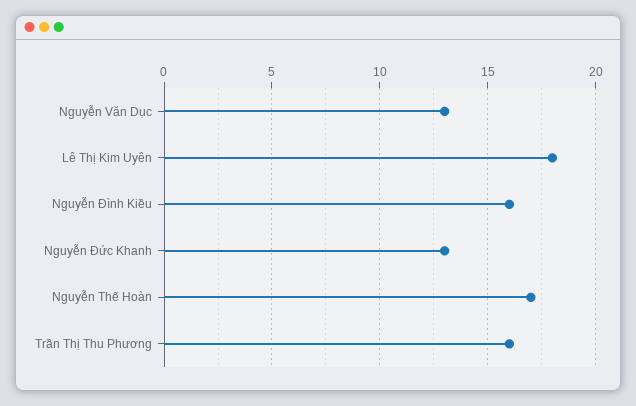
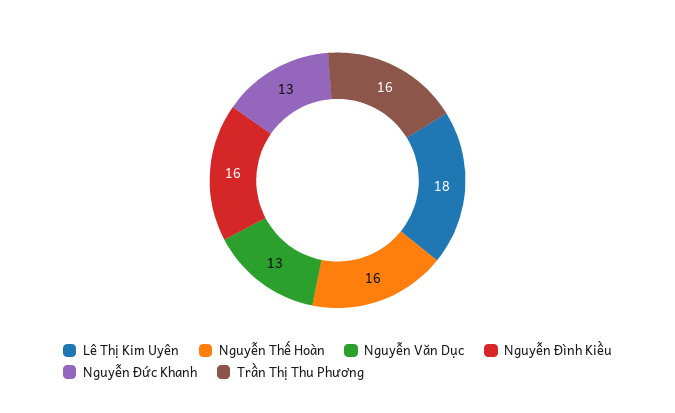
Nguyễn Thế Hoàn: 17 -> 16

